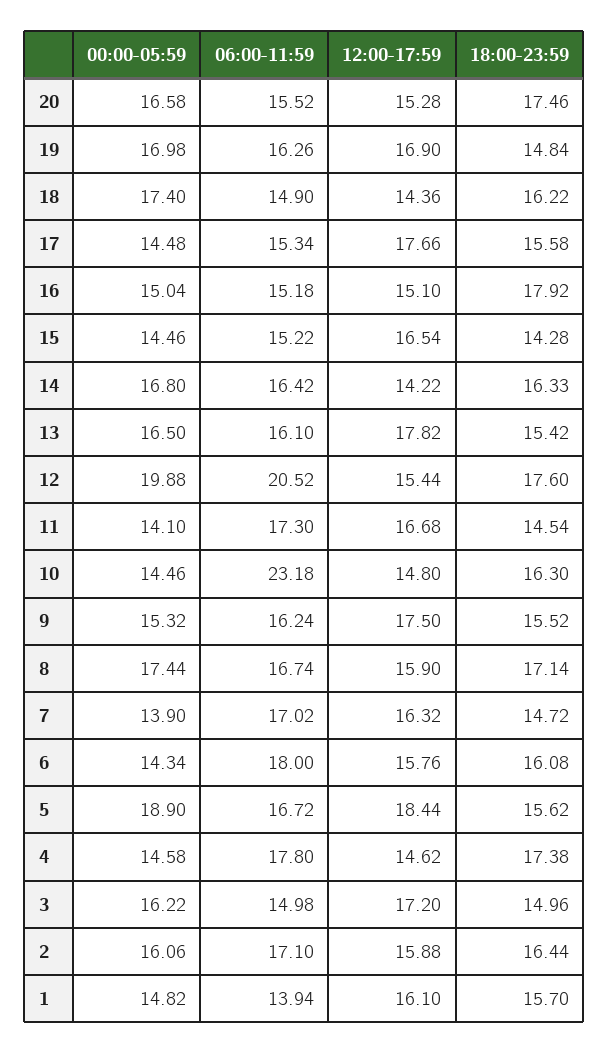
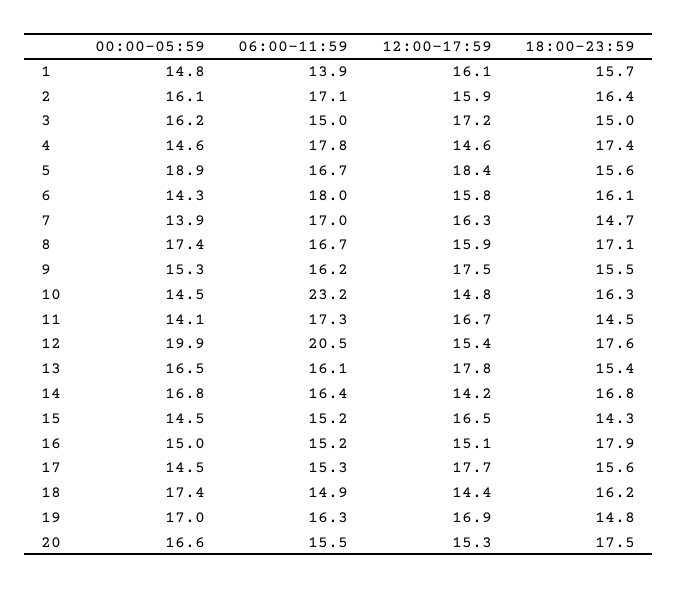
18:00-23:59, 14: 16.33 -> 16.8

